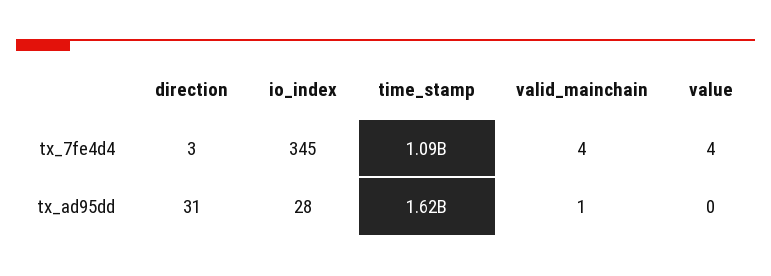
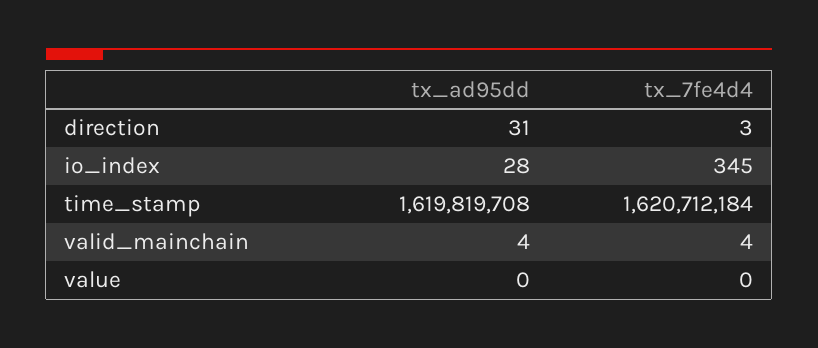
time_stamp, tx_7fe4d4: 1090000000 -> 1620712184
value, tx_7fe4d4: 4 -> 0
valid_mainchain, tx_ad95dd: 1 -> 4

